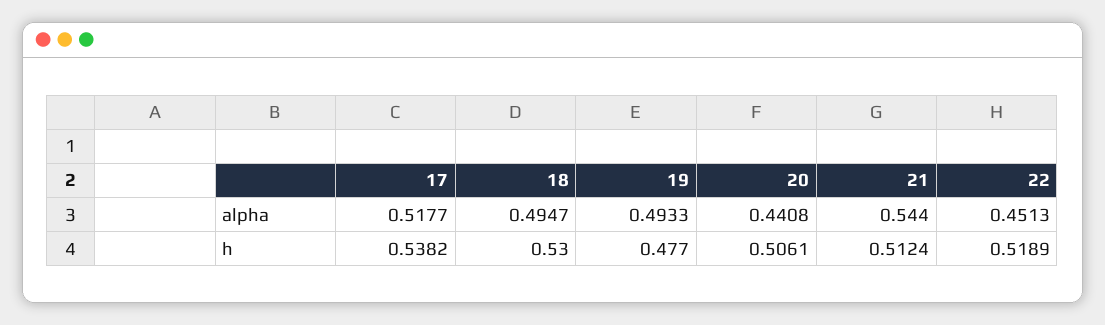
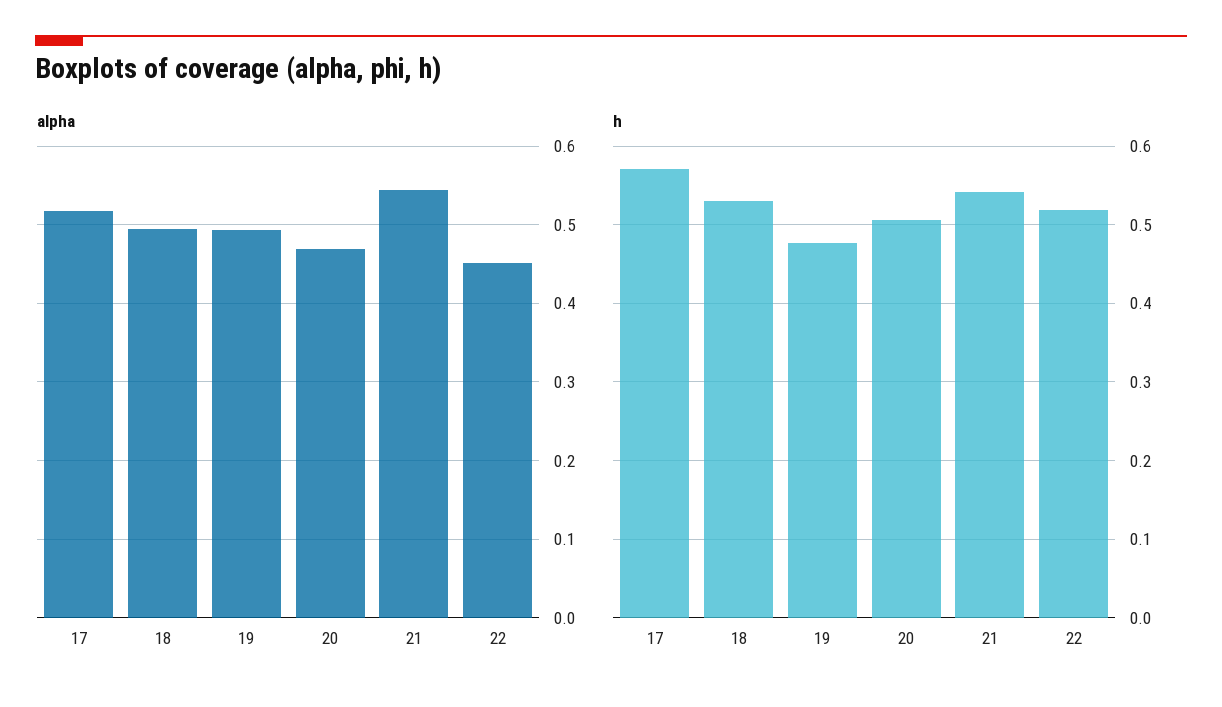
alpha, 20: 0.4408 -> 0.47
h, 17: 0.5382 -> 0.57
h, 21: 0.5124 -> 0.54

